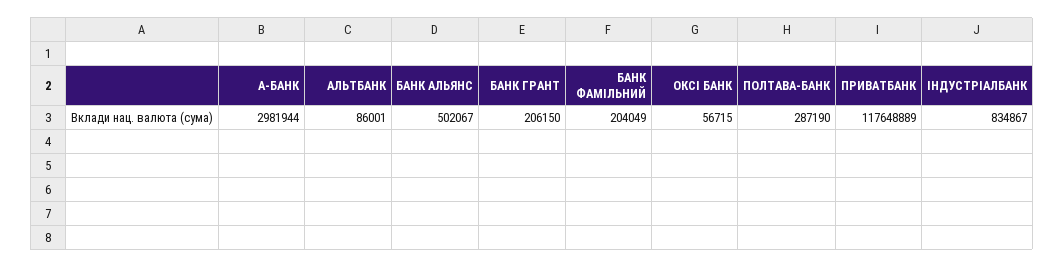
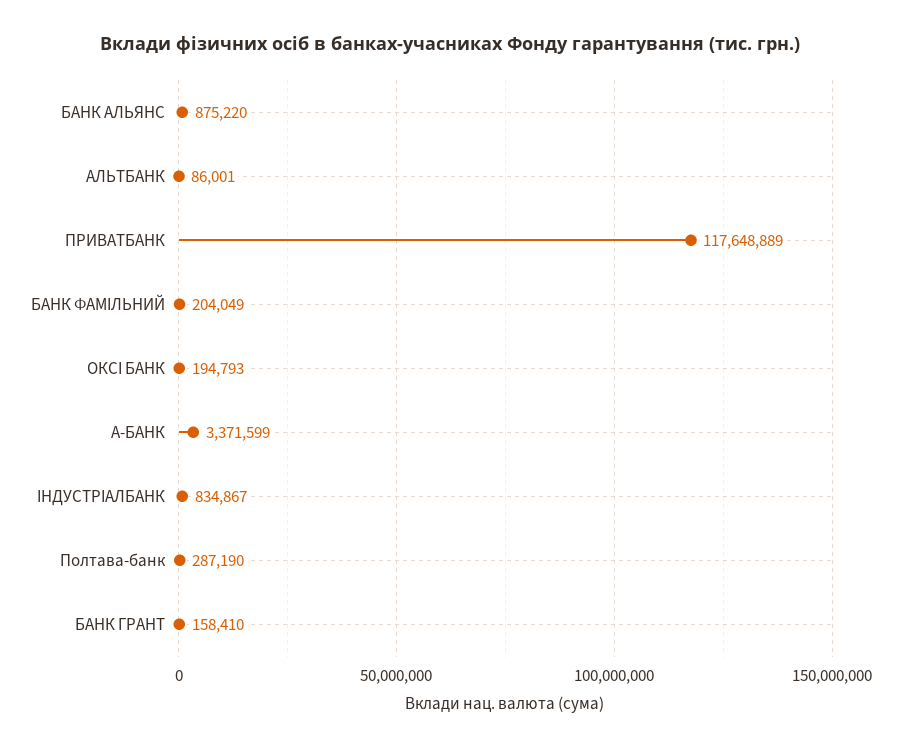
А-БАНК: 2981944 -> 3371599
БАНК АЛЬЯНС: 502067 -> 875220
БАНК ГРАНТ: 206150 -> 158410
ОКСІ БАНК: 56715 -> 194793

